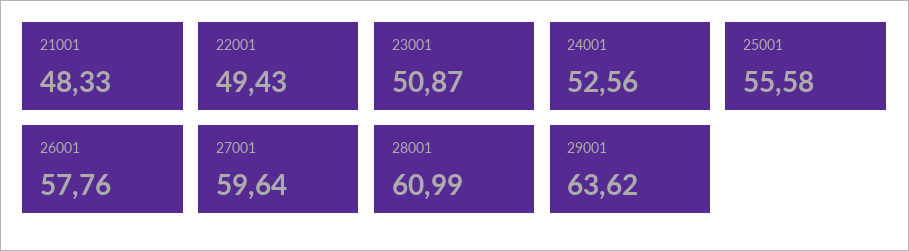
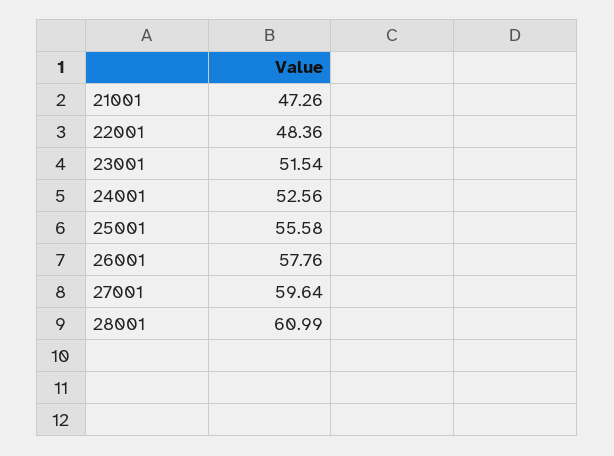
21001: 48.33 -> 47.26
22001: 49.43 -> 48.36
23001: 50.87 -> 51.54
29001: 63.62 -> none

